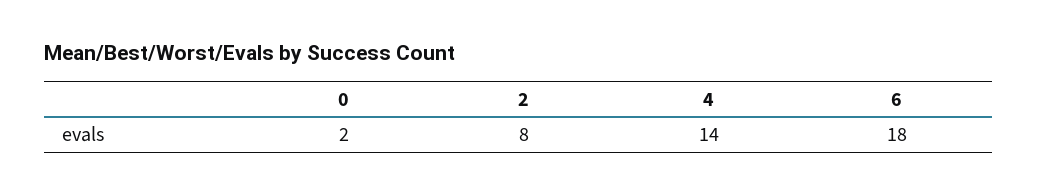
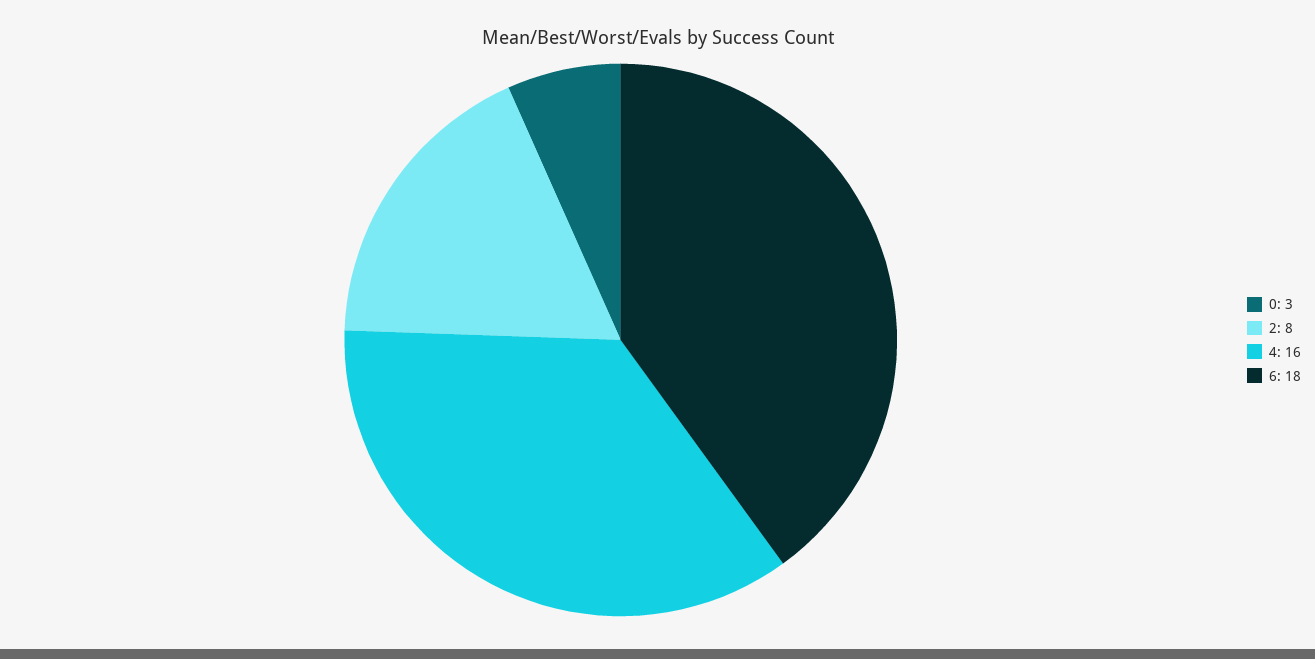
0: 2 -> 3
4: 14 -> 16

